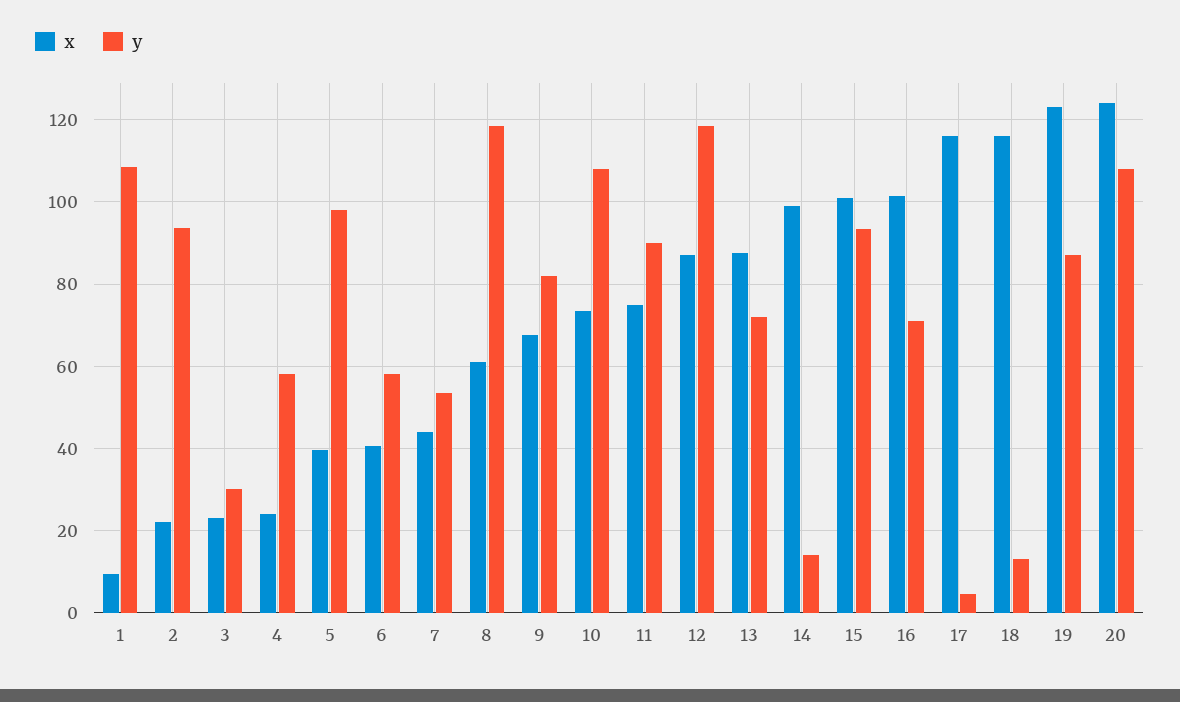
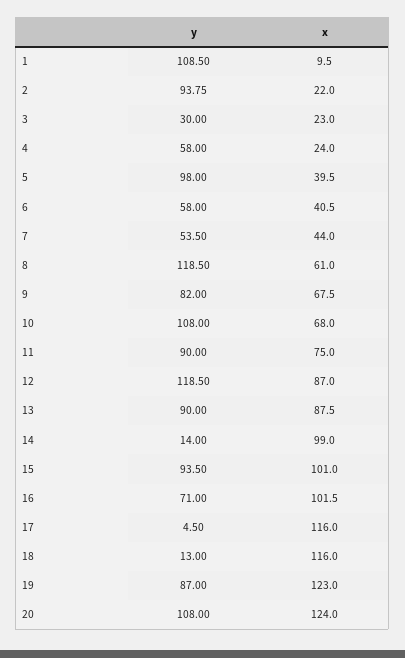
x, 10: 74 -> 68
y, 13: 72 -> 90

